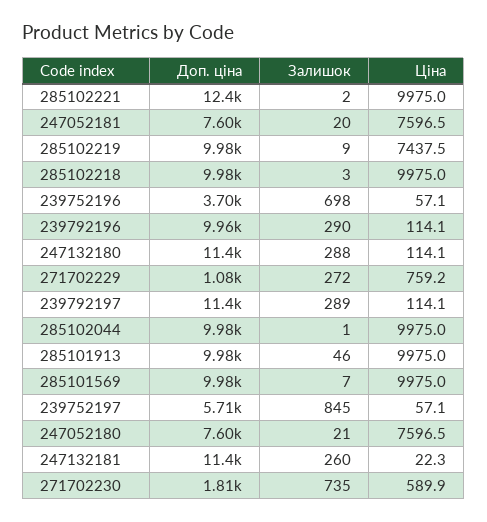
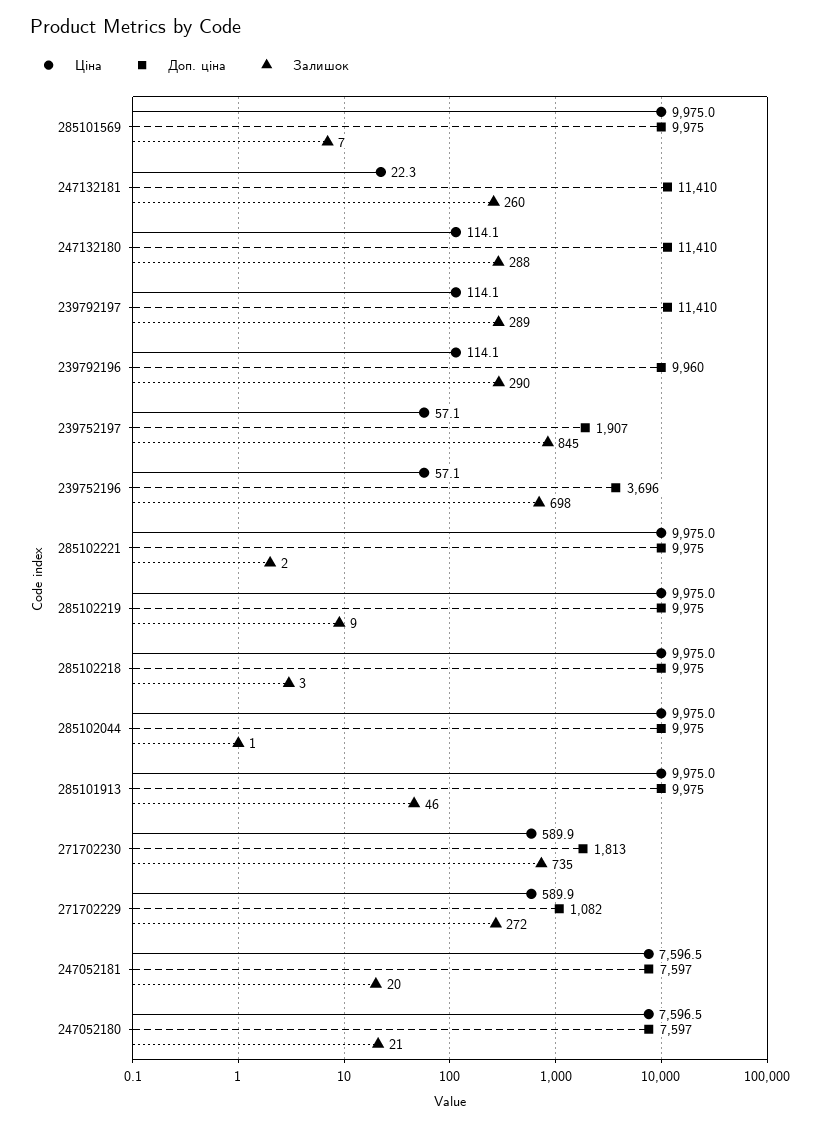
Доп. ціна, 285102221: 12400 -> 9975
Ціна, 285102219: 7437.5 -> 9975
Ціна, 271702229: 759.2 -> 589.9
Доп. ціна, 239752197: 5710 -> 1907

